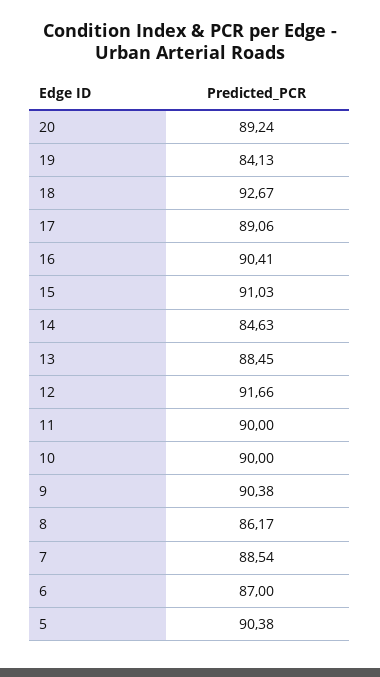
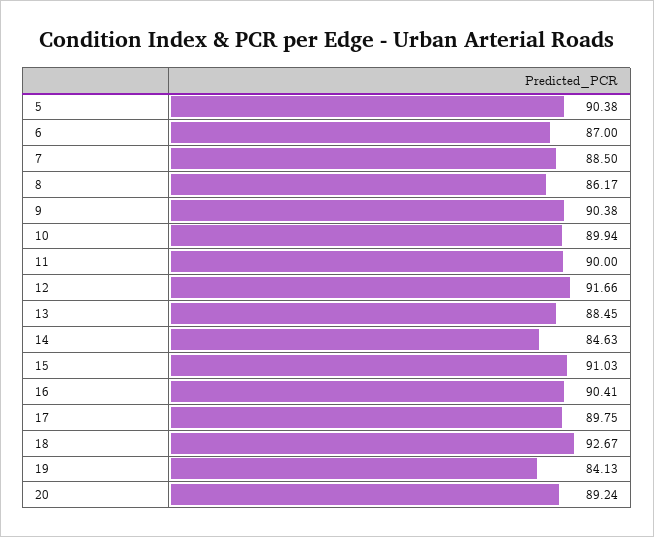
17: 89.06 -> 89.75
10: 90 -> 89.94
7: 88.54 -> 88.5

